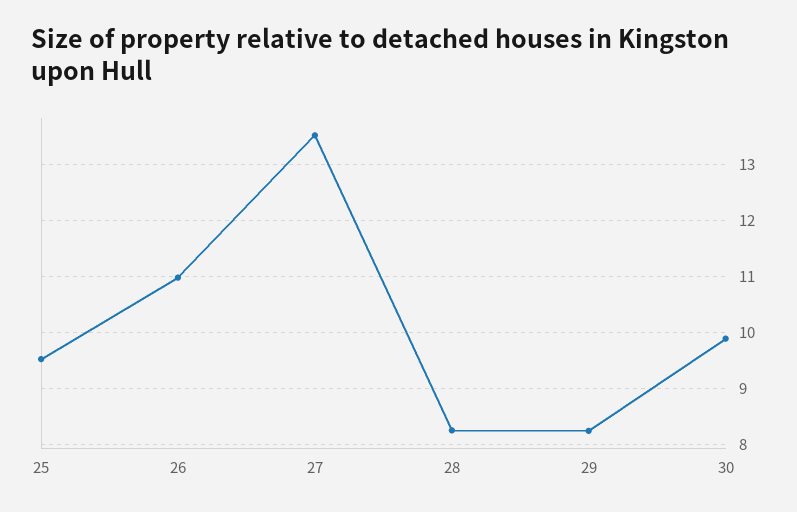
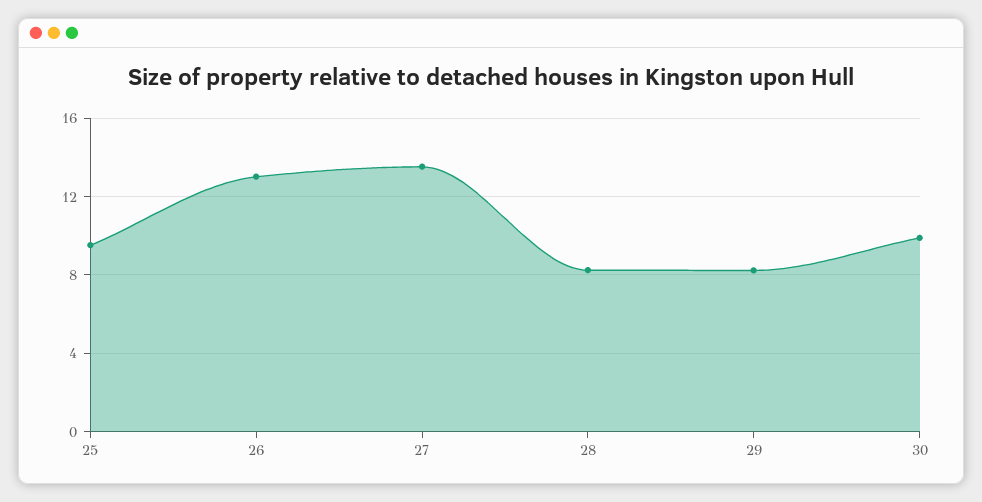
26: 11 -> 13

